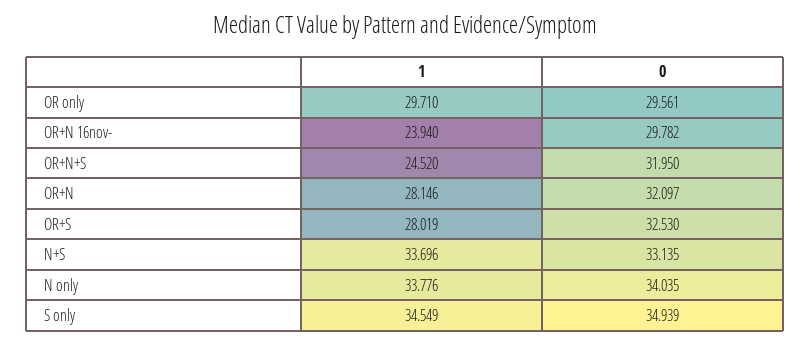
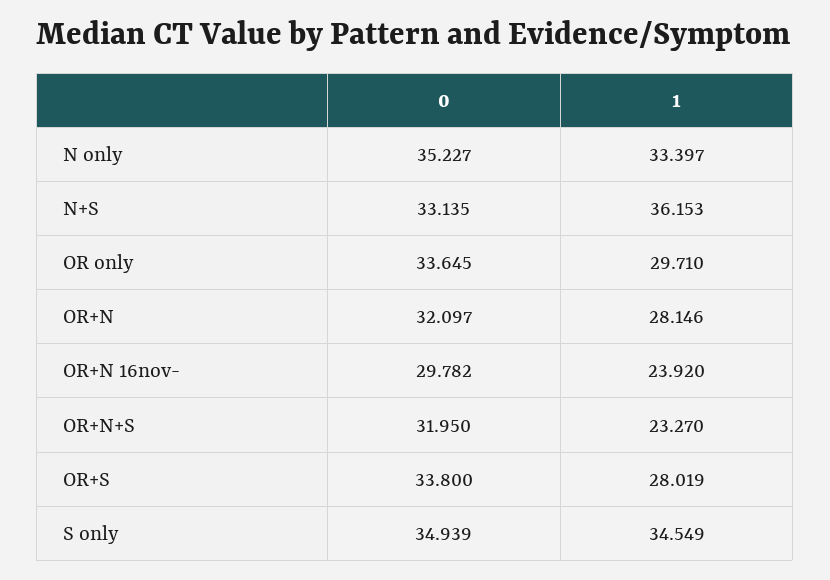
0, OR only: 29.561 -> 33.645
1, OR+N 16nov-: 23.94 -> 23.92
1, OR+N+S: 24.52 -> 23.27
0, OR+S: 32.53 -> 33.8
1, N+S: 33.696 -> 36.153
1, N only: 33.776 -> 33.397
0, N only: 34.035 -> 35.227

